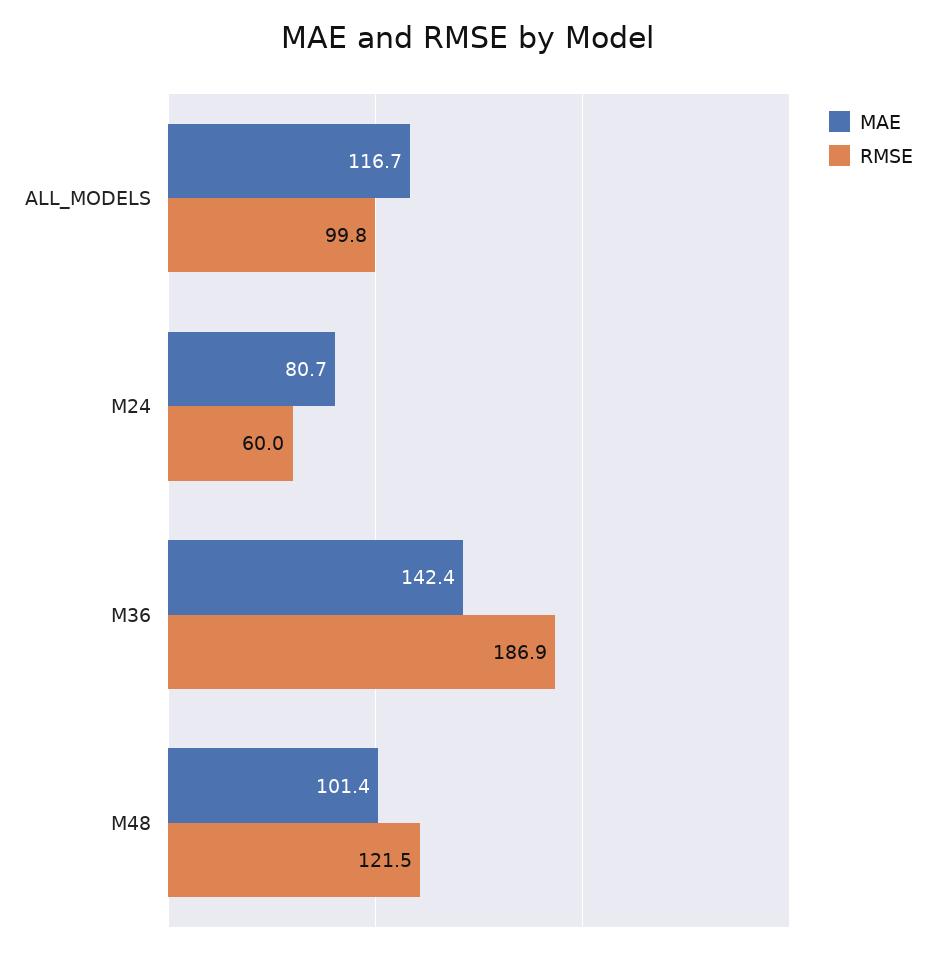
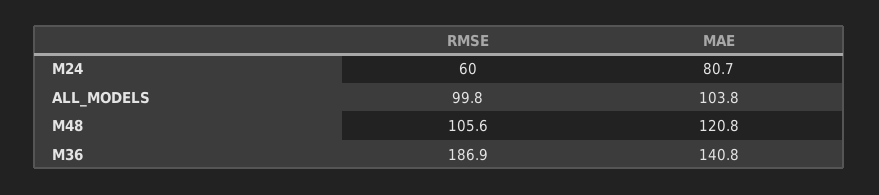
MAE, ALL_MODELS: 116.7 -> 103.8
MAE, M36: 142.4 -> 140.8
MAE, M48: 101.4 -> 120.8
RMSE, M48: 121.5 -> 105.6

